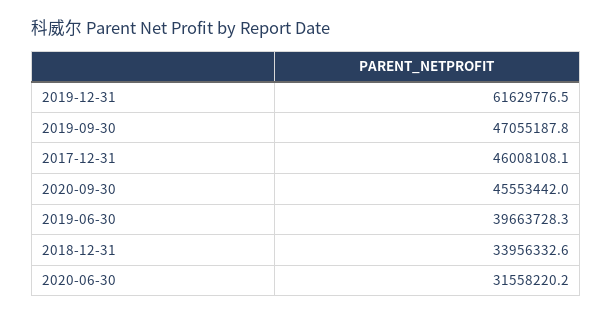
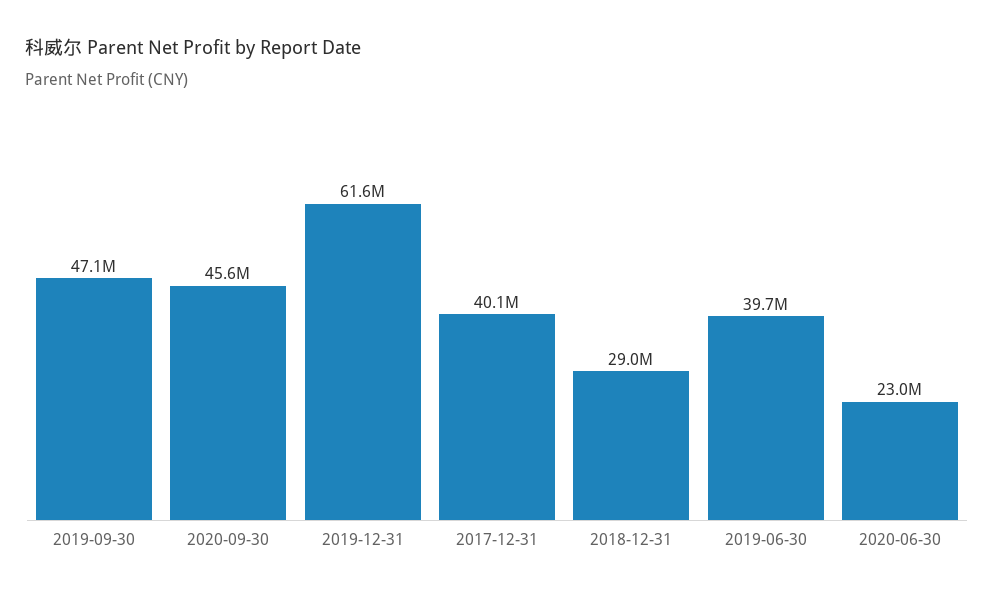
2017-12-31: 46008108.1 -> 40100000
2018-12-31: 33956332.6 -> 29000000
2020-06-30: 31558220.2 -> 23000000

